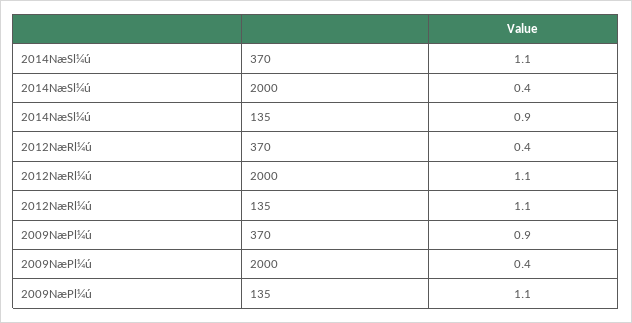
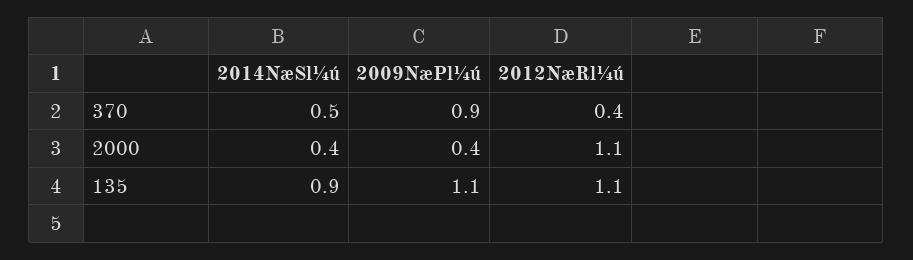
2014NæSl¼ú, 370: 1.1 -> 0.5

